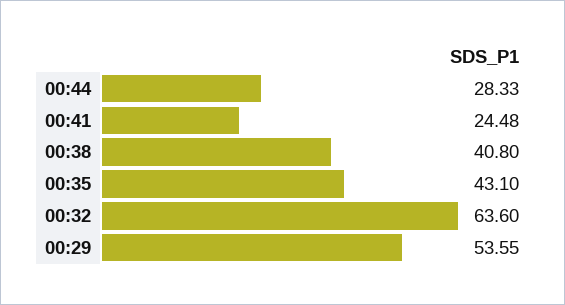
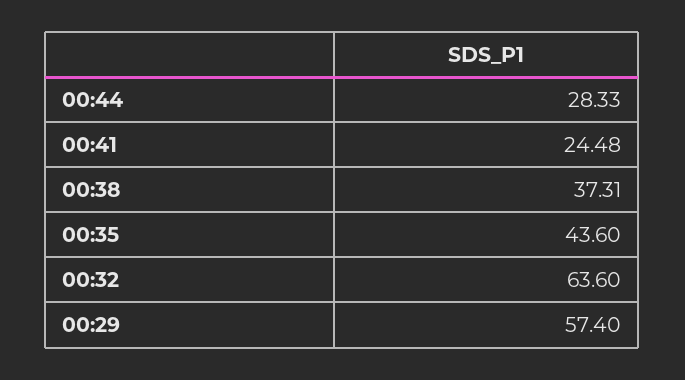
00:38: 40.8 -> 37.31
00:35: 43.1 -> 43.6
00:29: 53.55 -> 57.4

